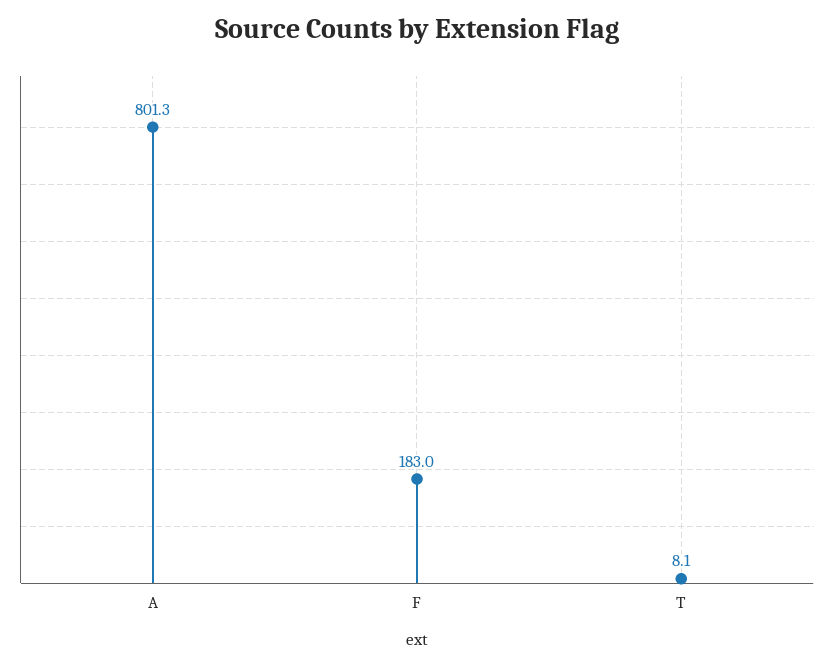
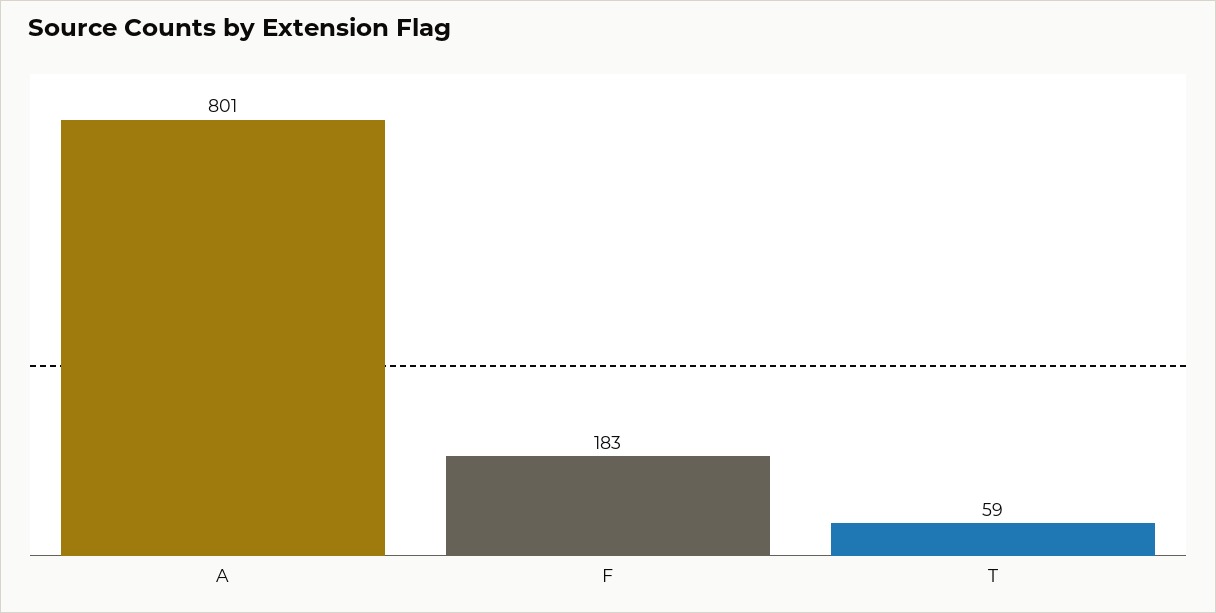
T: 8.1 -> 59

